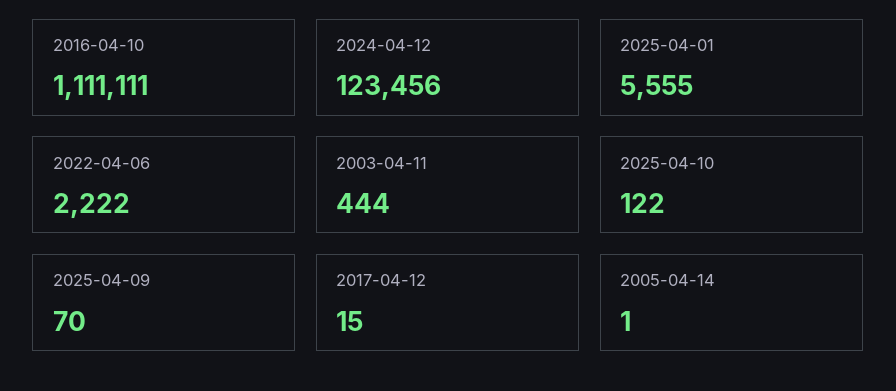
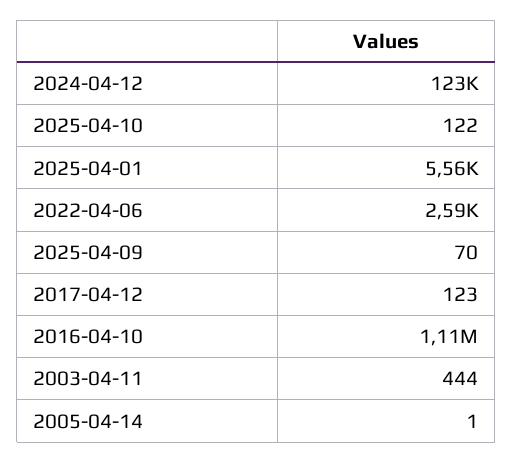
2022-04-06: 2222 -> 2590
2017-04-12: 15 -> 123

